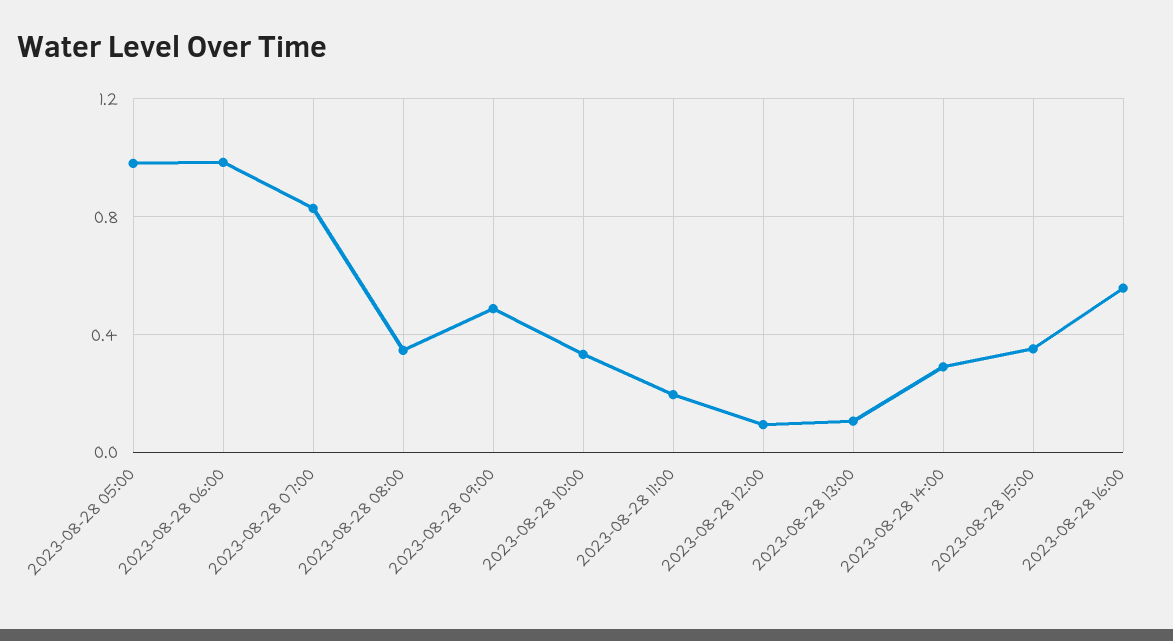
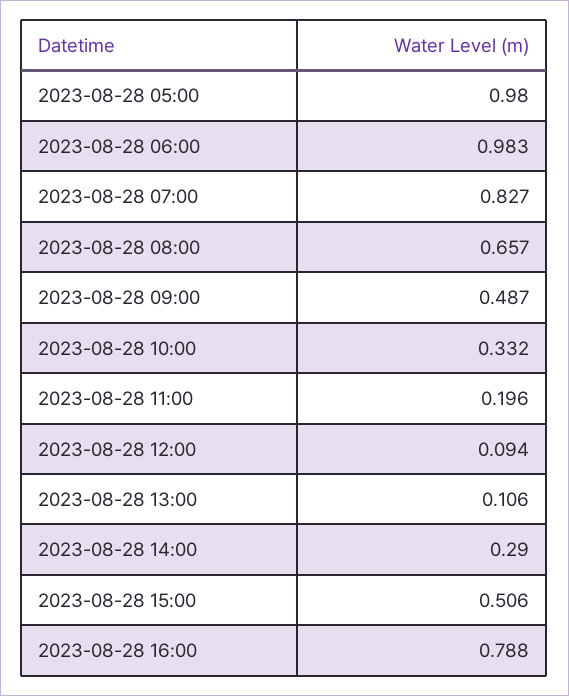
2023-08-28 08:00: 0.35 -> 0.657
2023-08-28 15:00: 0.35 -> 0.506
2023-08-28 16:00: 0.55 -> 0.788

